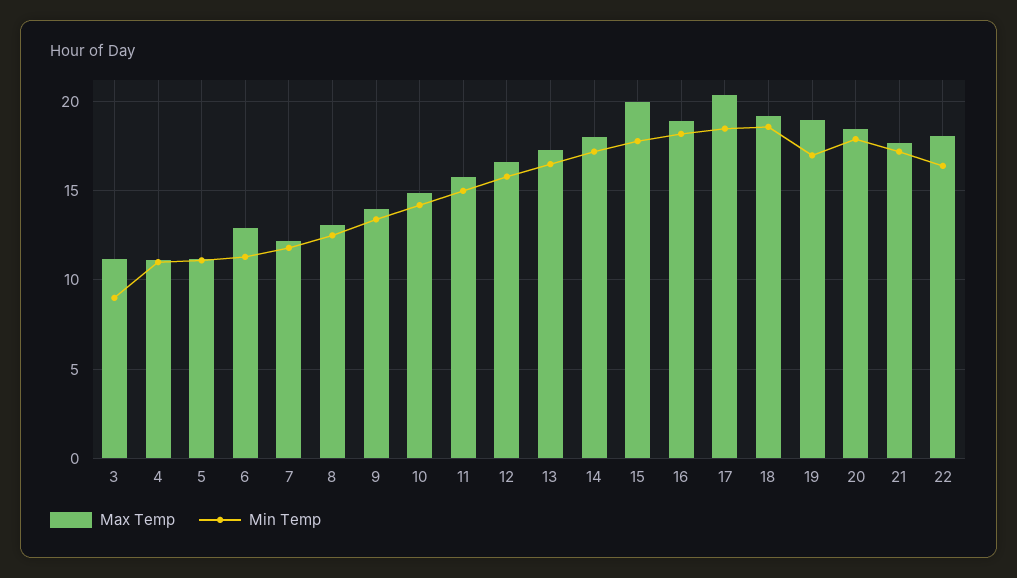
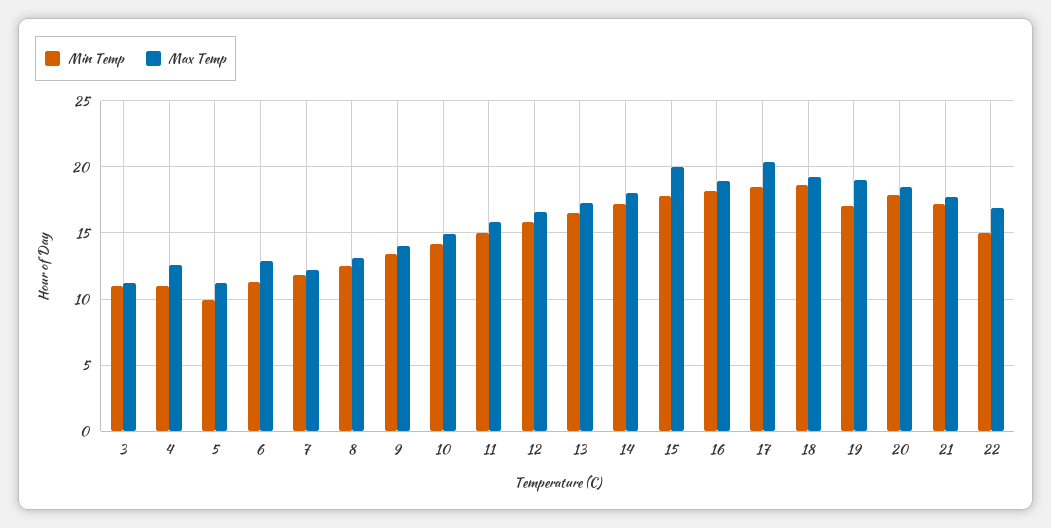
Min Temp, 3: 9 -> 11
Max Temp, 4: 11 -> 12.5
Min Temp, 5: 11 -> 10
Max Temp, 22: 18 -> 17
Min Temp, 22: 16.5 -> 15

